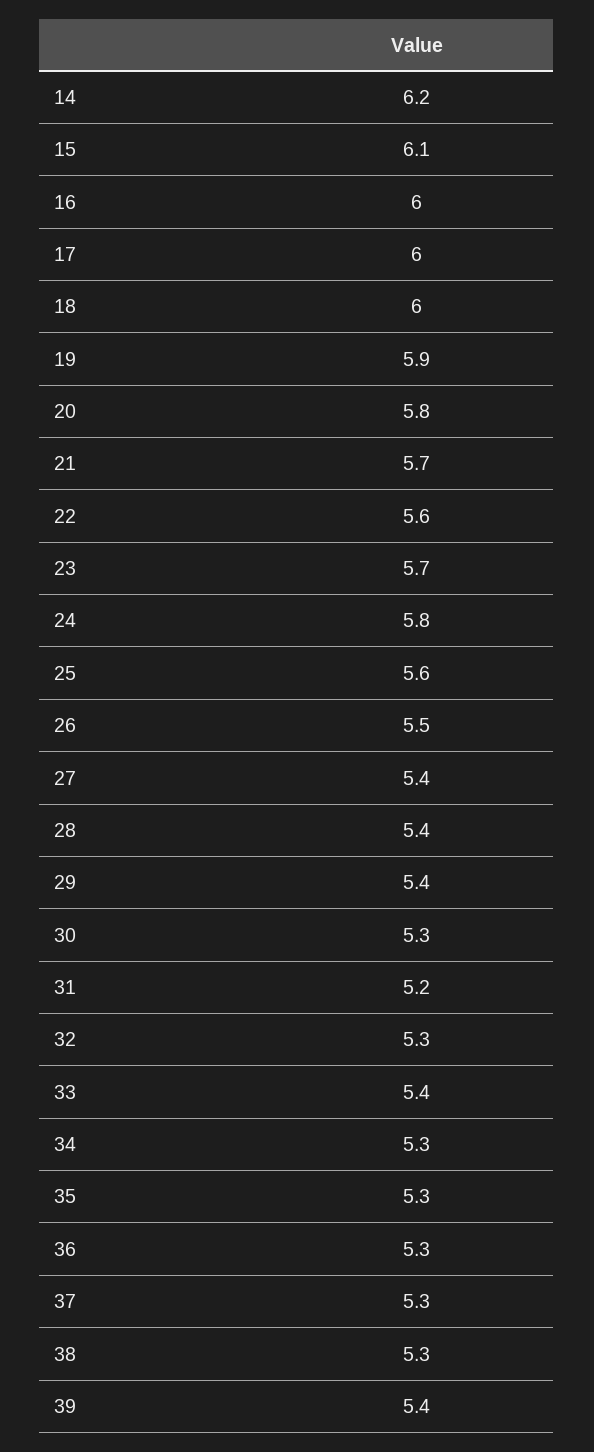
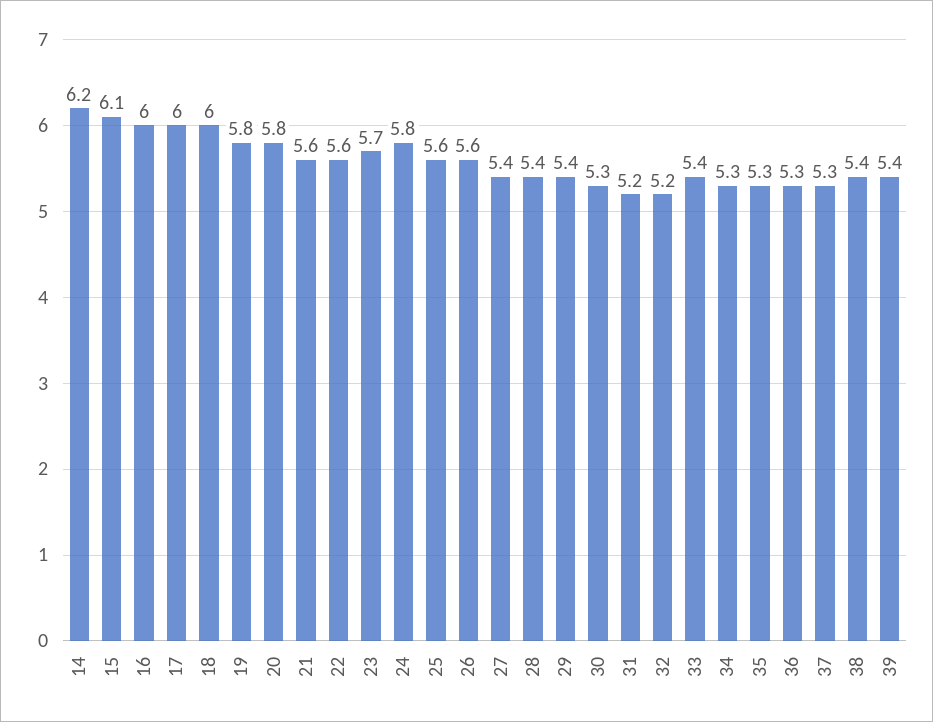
19: 5.9 -> 5.8
21: 5.7 -> 5.6
26: 5.5 -> 5.6
32: 5.3 -> 5.2
38: 5.3 -> 5.4

